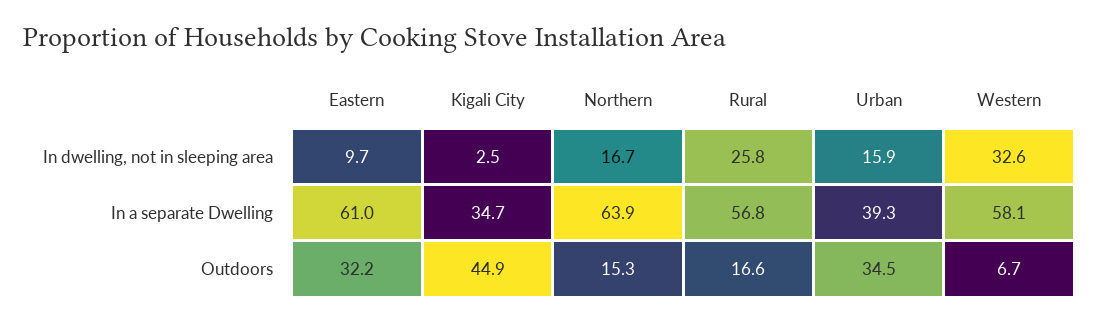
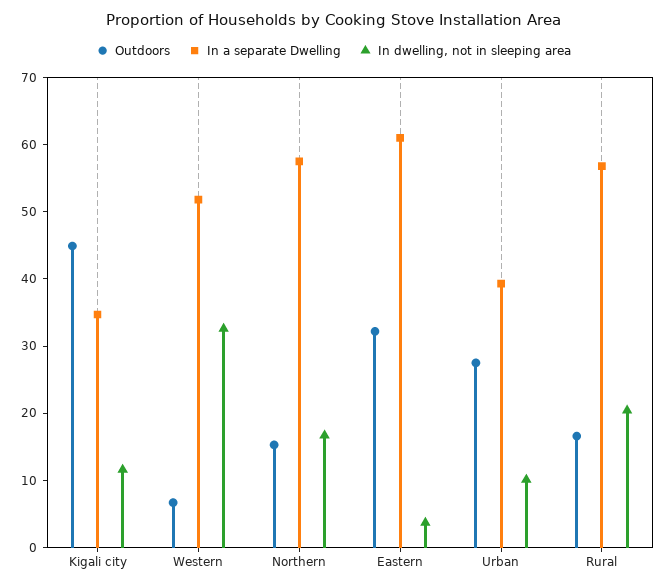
In dwelling, not in sleeping area, Eastern: 9.7 -> 4
In dwelling, not in sleeping area, Kigali City: 2.5 -> 12
In dwelling, not in sleeping area, Rural: 25.8 -> 20
In dwelling, not in sleeping area, Urban: 15.9 -> 10
In a separate Dwelling, Northern: 63.9 -> 58
In a separate Dwelling, Western: 58.1 -> 52
Outdoors, Urban: 34.5 -> 28

